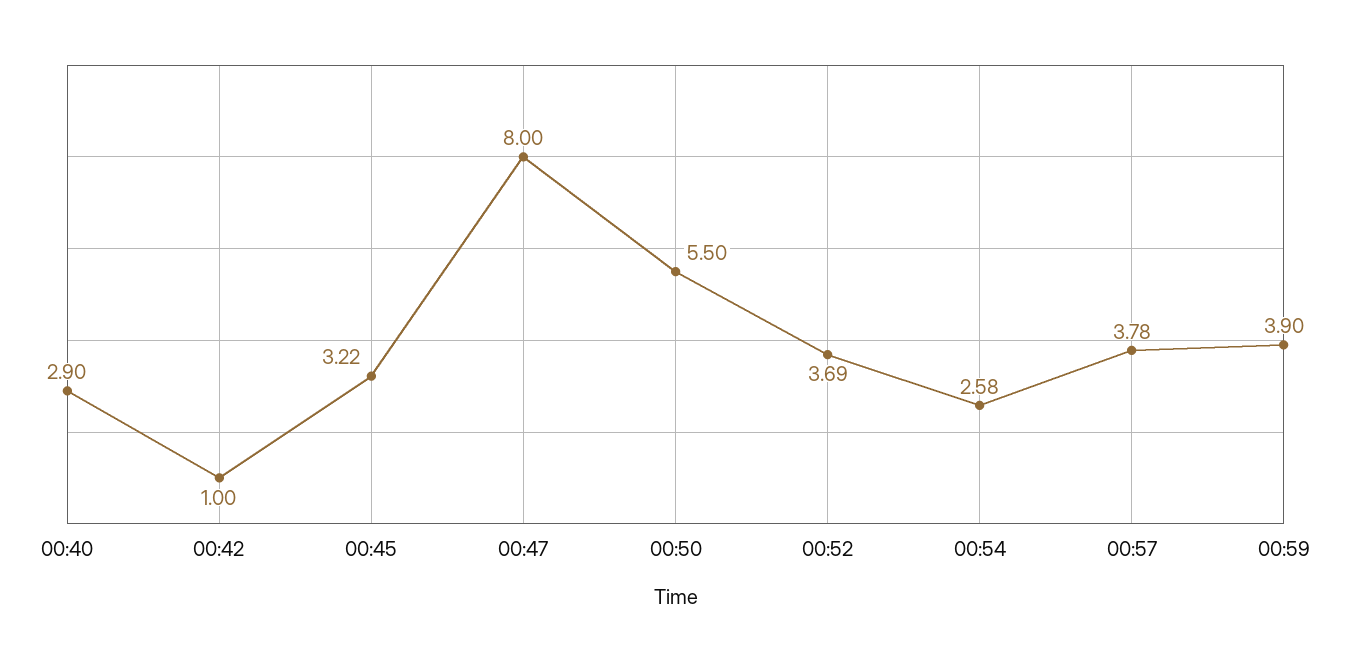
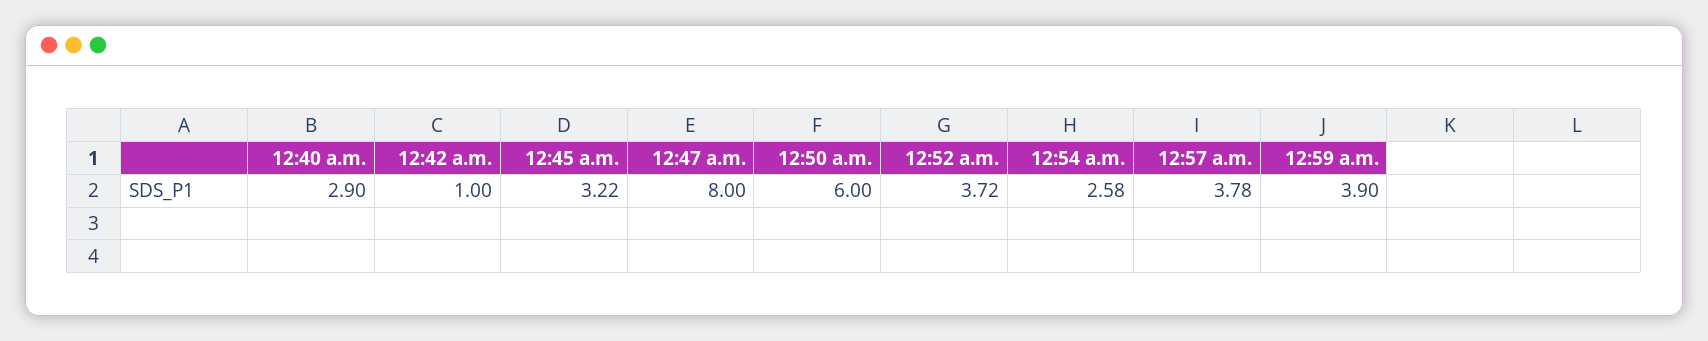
00:50: 5.5 -> 6
00:52: 3.69 -> 3.72

